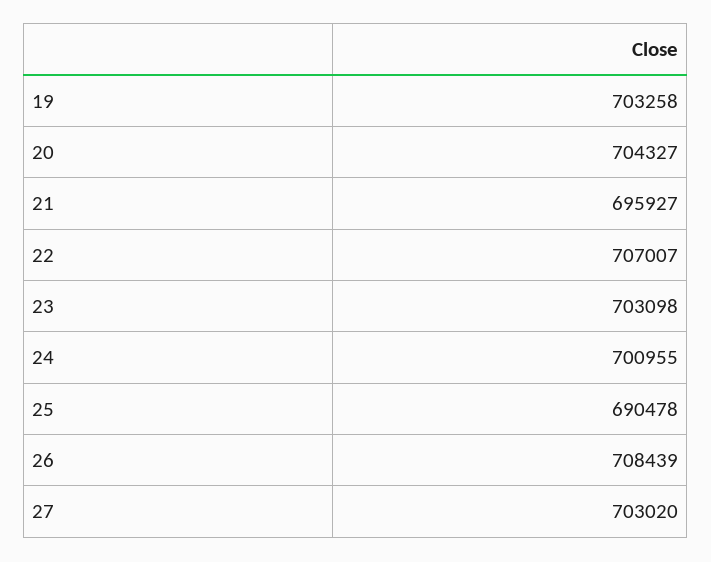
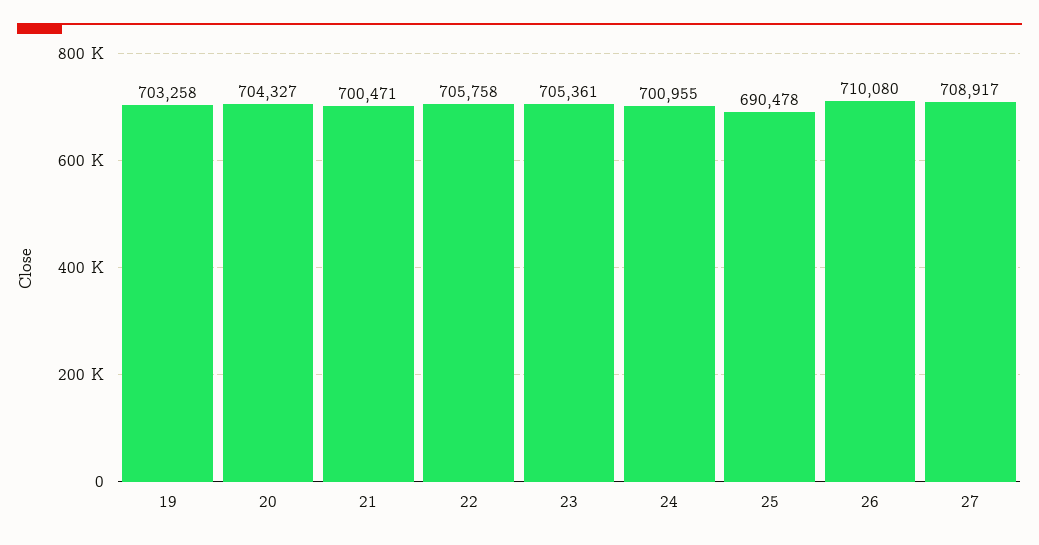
21: 695927 -> 700471
22: 707007 -> 705758
23: 703098 -> 705361
26: 708439 -> 710080
27: 703020 -> 708917

